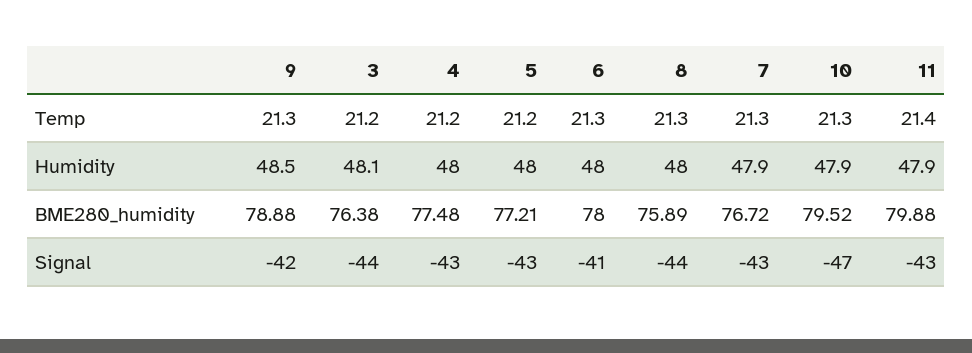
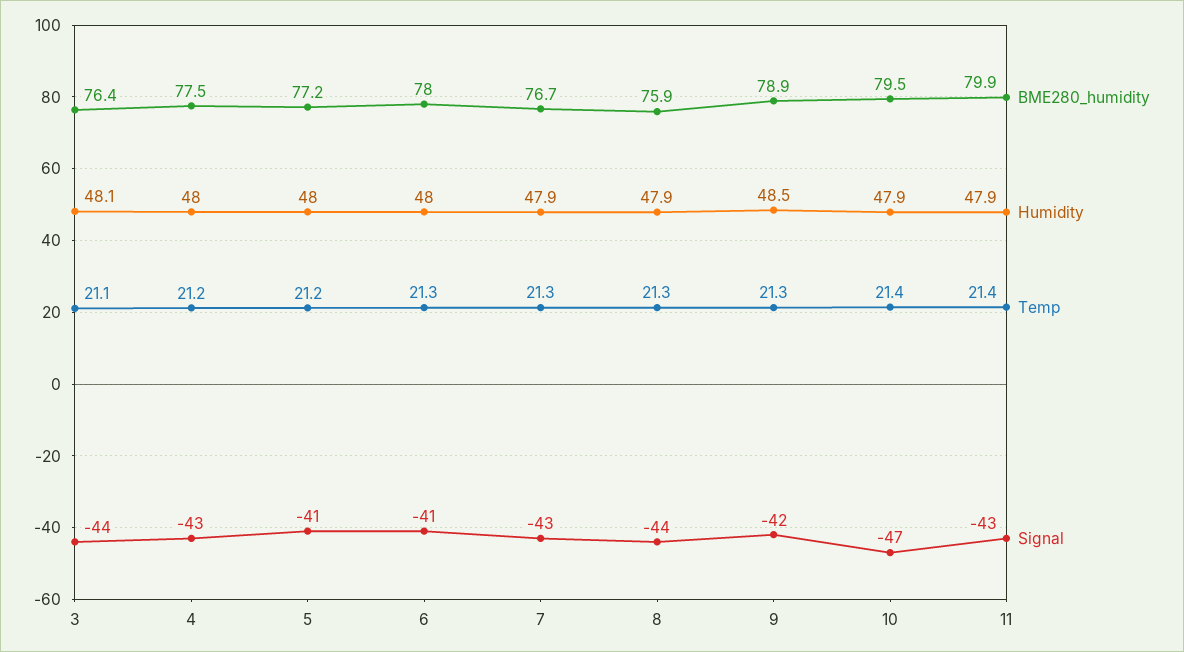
Temp, 3: 21.2 -> 21.1
Temp, 10: 21.3 -> 21.4
Humidity, 8: 48 -> 47.9
Signal, 5: -43 -> -41

